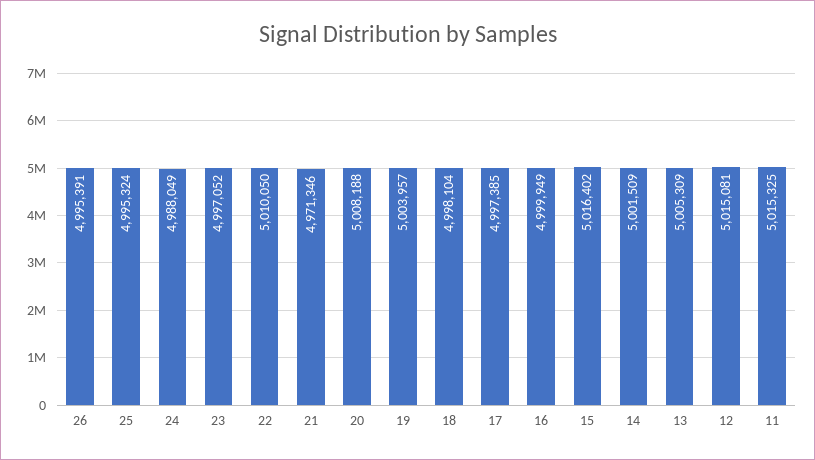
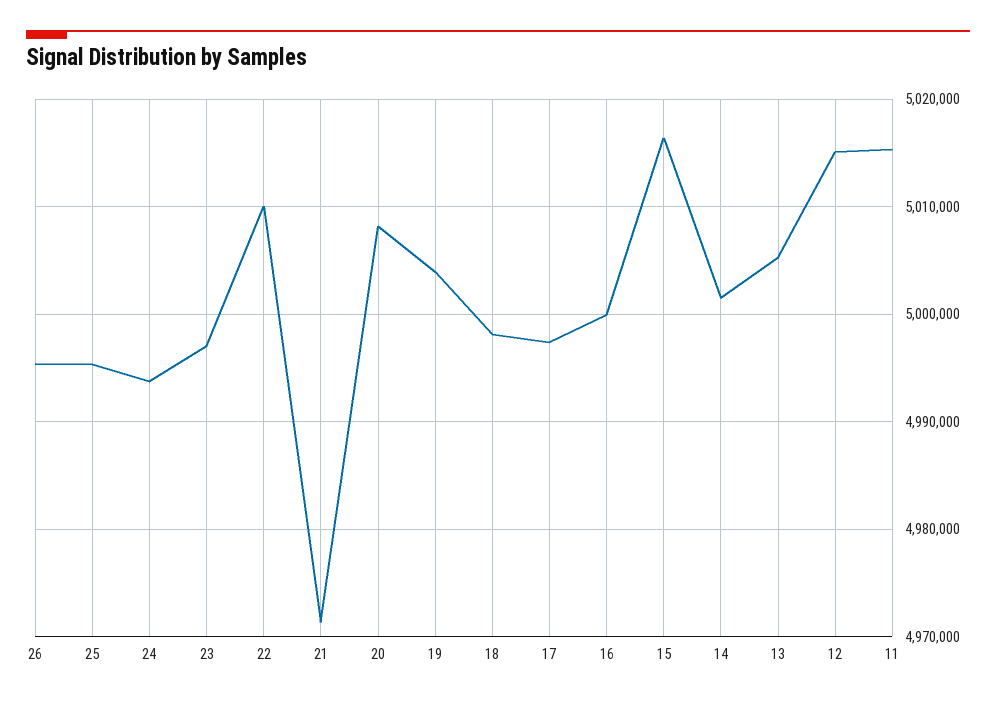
24: 4988049 -> 4994000

